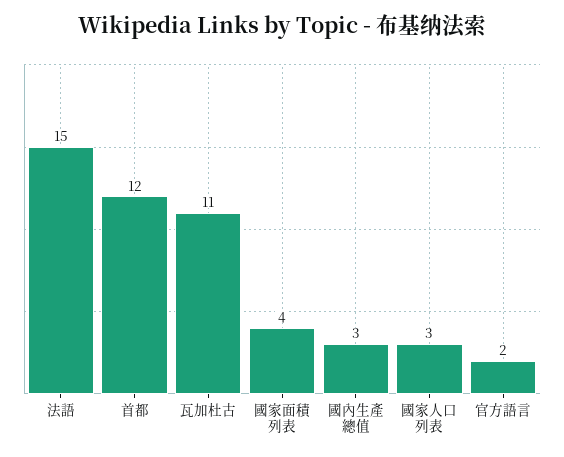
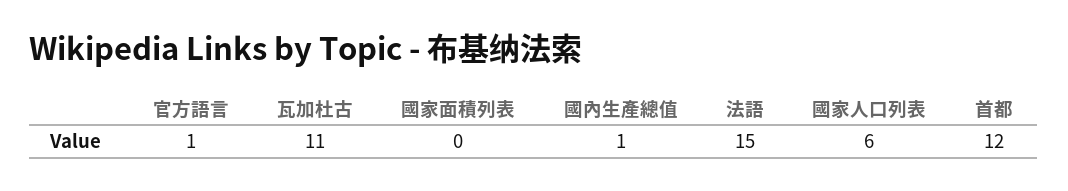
國家面積列表: 4 -> 0
國內生產總值: 3 -> 1
國家人口列表: 3 -> 6
官方語言: 2 -> 1

